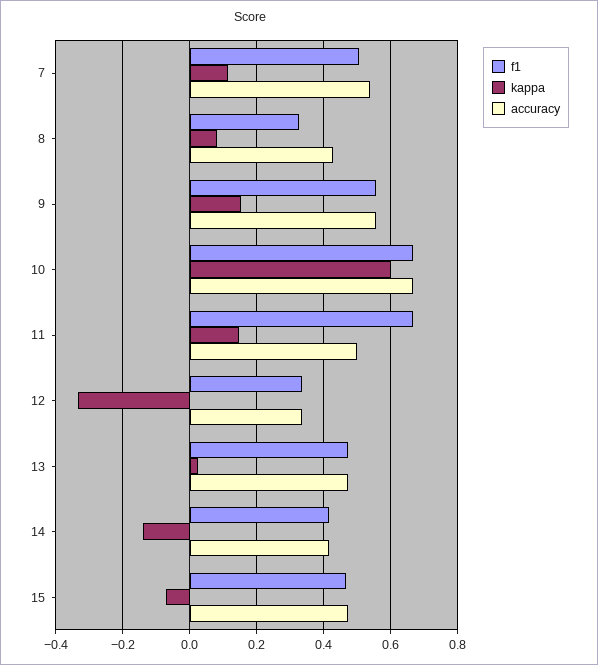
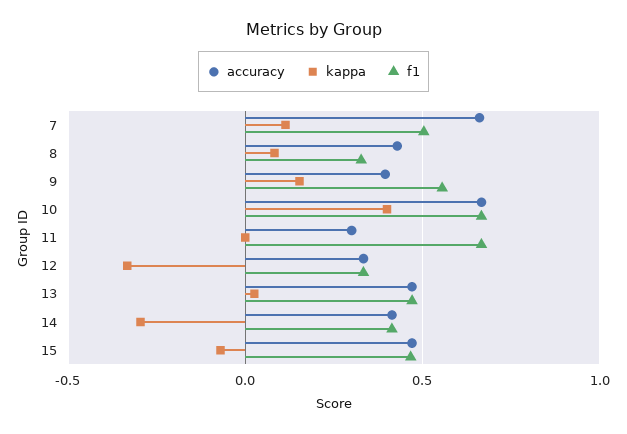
accuracy, 7: 0.54 -> 0.65
accuracy, 9: 0.56 -> 0.4
kappa, 10: 0.6 -> 0.4
kappa, 11: 0.14 -> 0
accuracy, 11: 0.5 -> 0.3
kappa, 14: -0.14 -> -0.3

